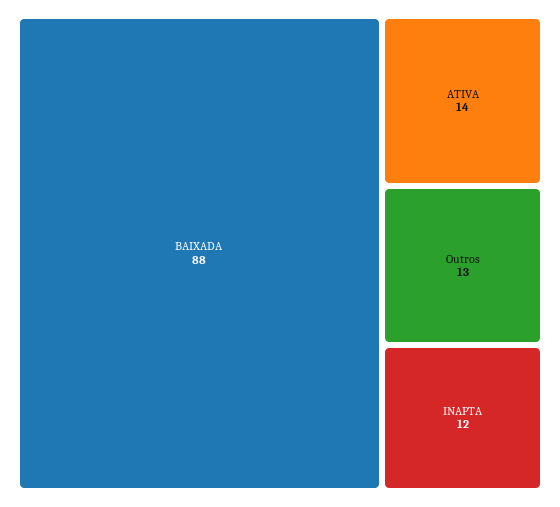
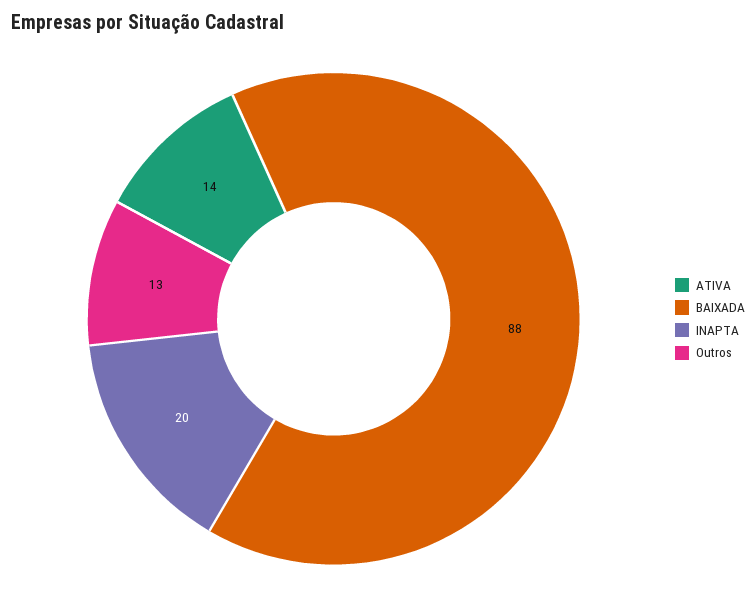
INAPTA: 12 -> 20

